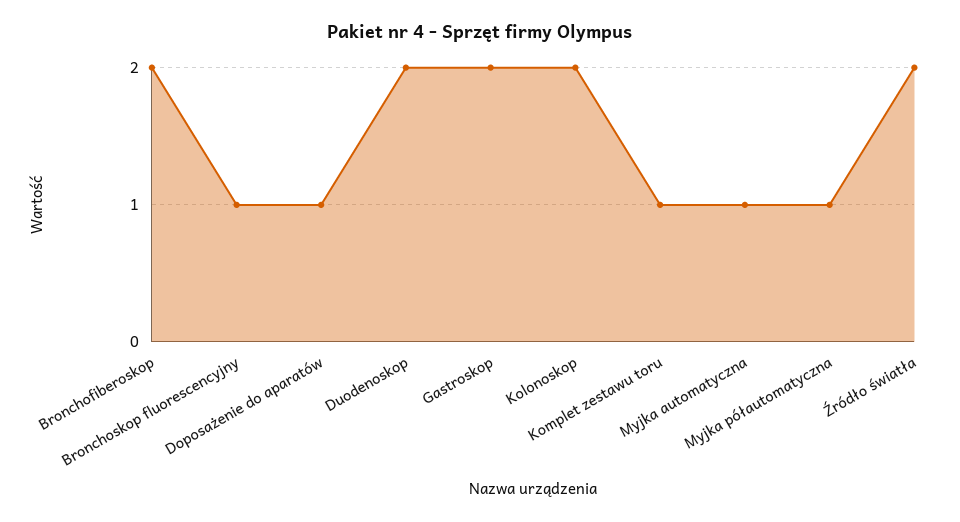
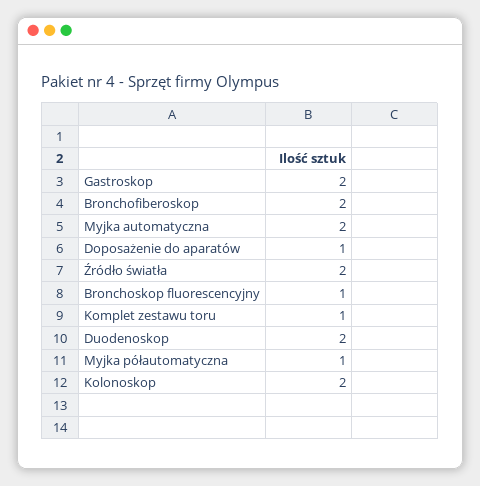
Myjka automatyczna: 1 -> 2

